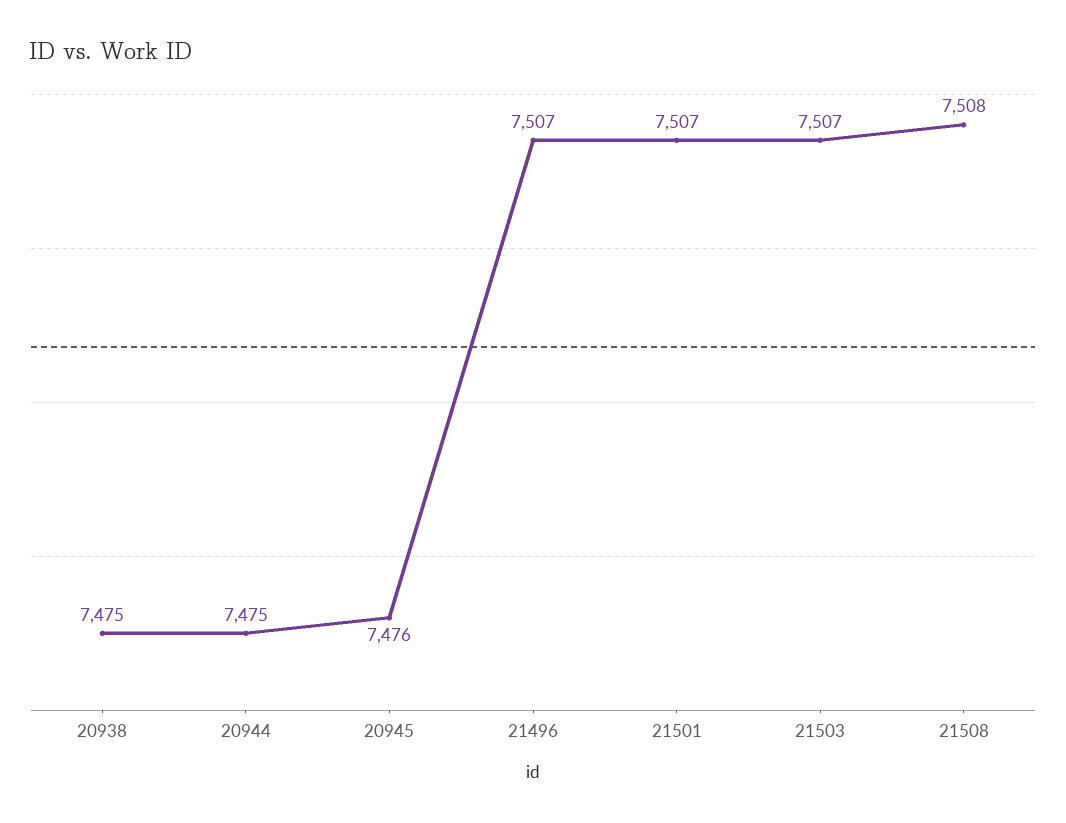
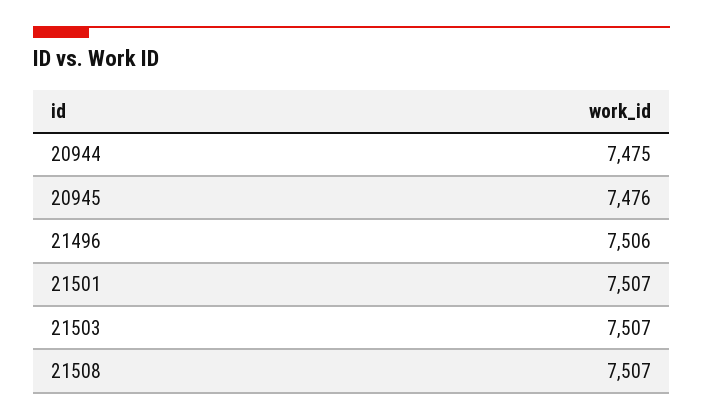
20938: 7475 -> none
21496: 7507 -> 7506
21508: 7508 -> 7507

